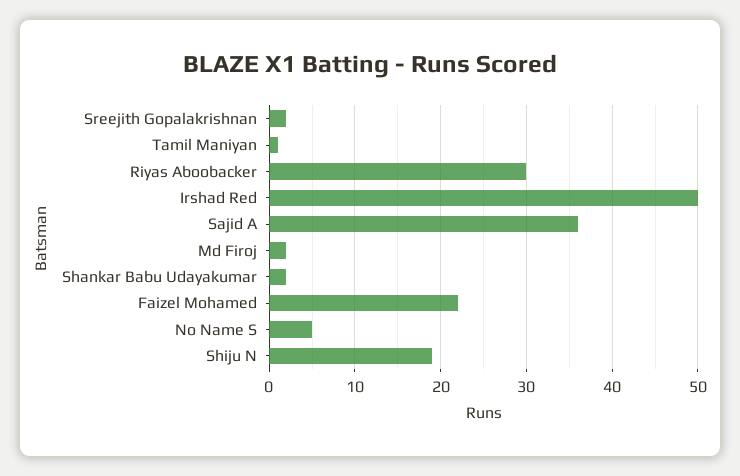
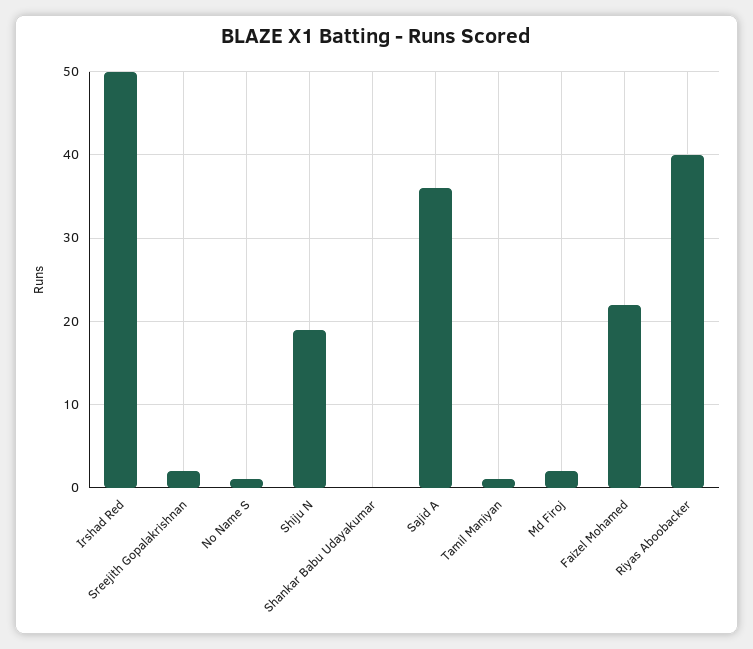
Riyas Aboobacker: 30 -> 40
Shankar Babu Udayakumar: 2 -> 0
No Name S: 5 -> 1

